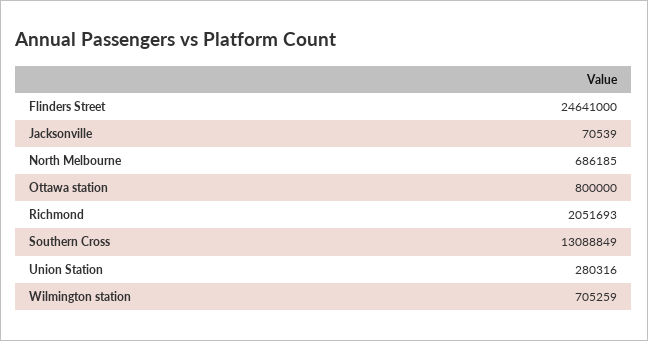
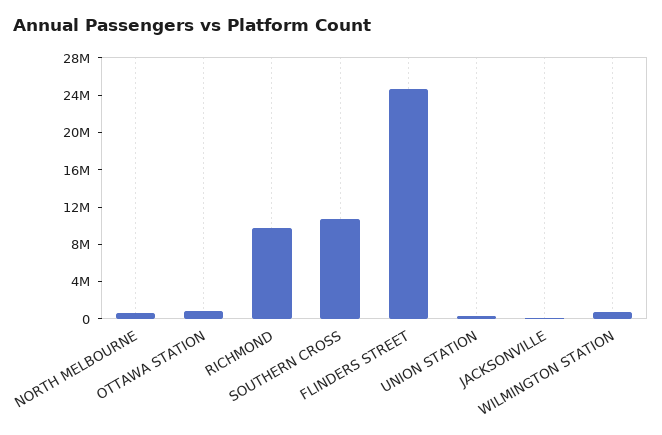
Richmond: 2051693 -> 10000000
Southern Cross: 13088849 -> 11000000

